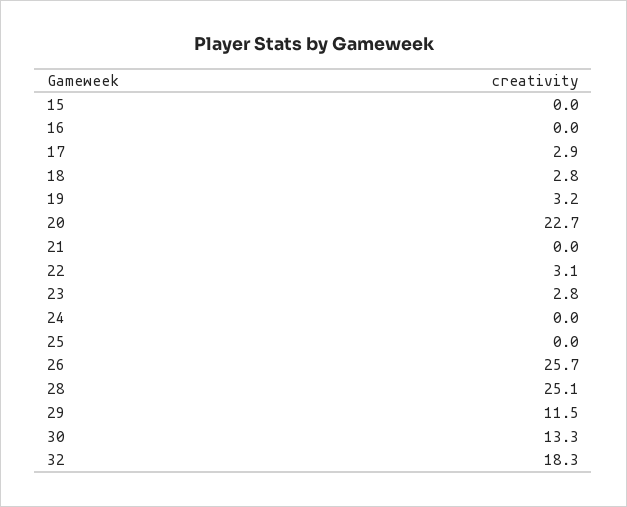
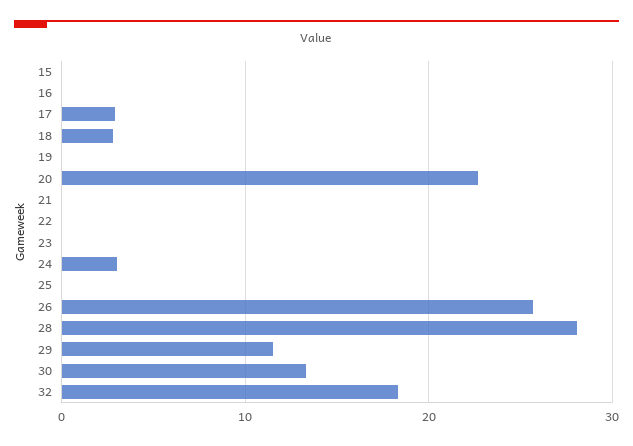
19: 3.2 -> 0
22: 3.1 -> 0
23: 2.8 -> 0
24: 0 -> 3
28: 25.1 -> 28

